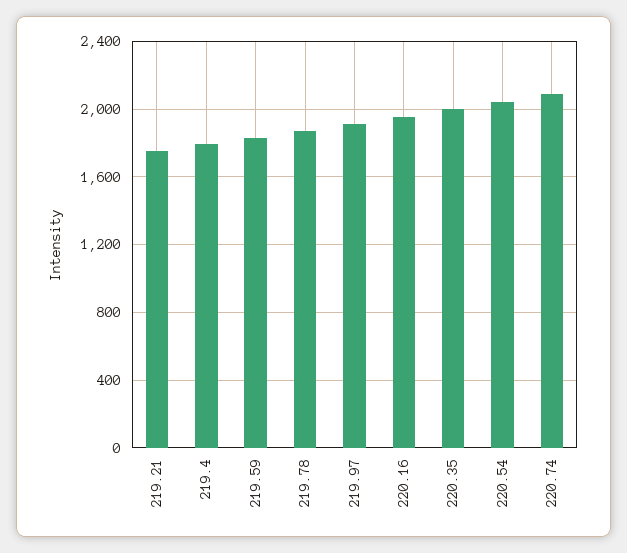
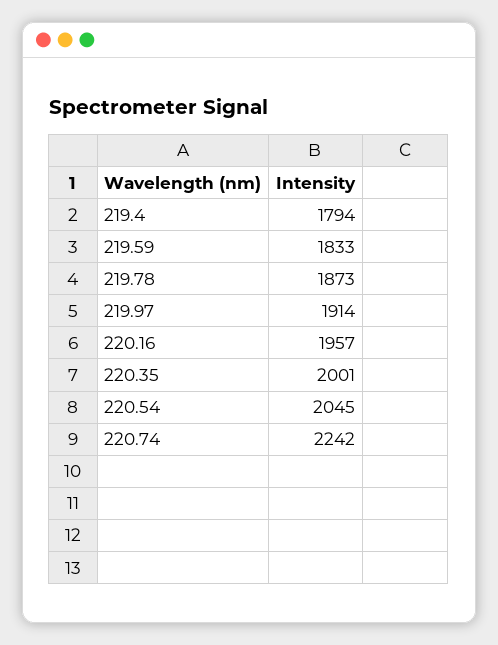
219.21: 1750 -> none
220.74: 2100 -> 2242

